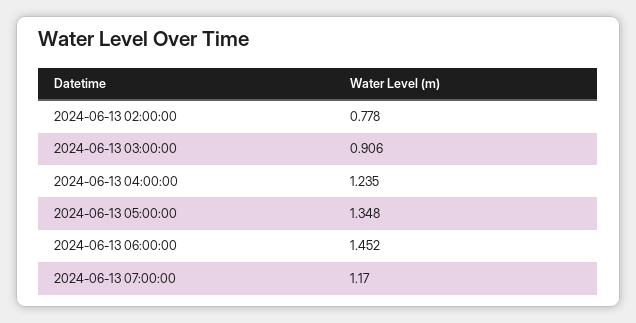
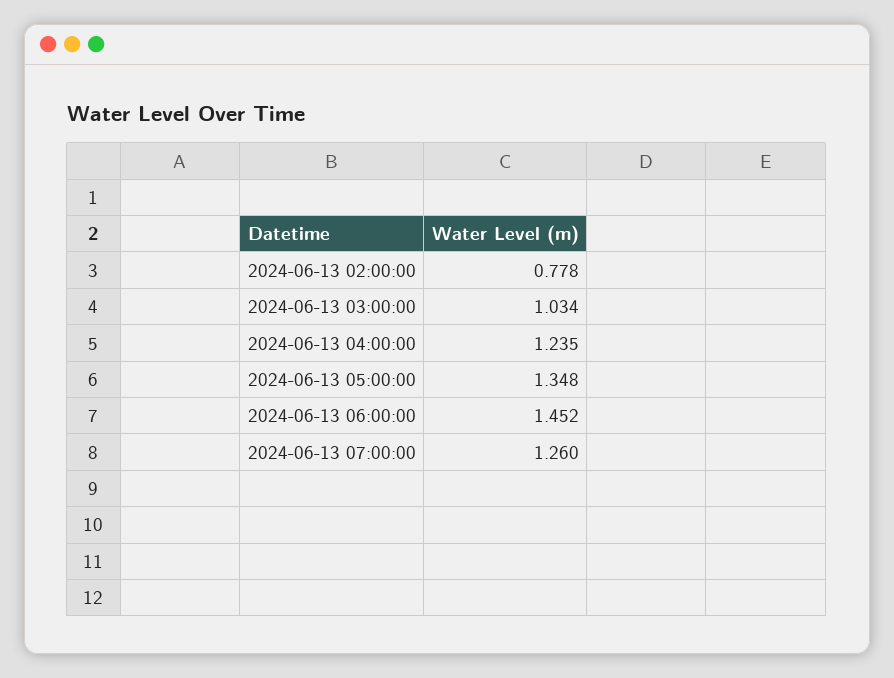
2024-06-13 03:00:00: 0.906 -> 1.034
2024-06-13 07:00:00: 1.17 -> 1.26

